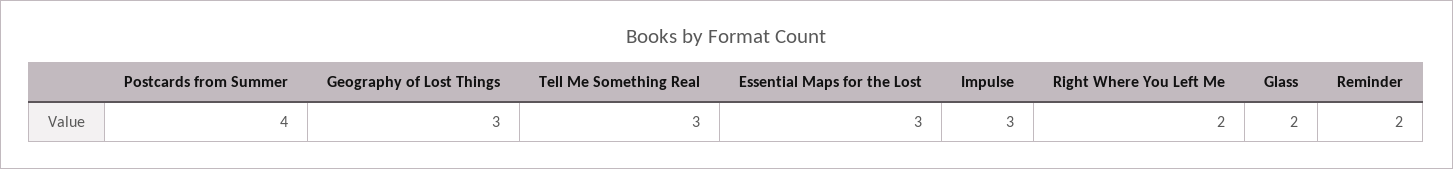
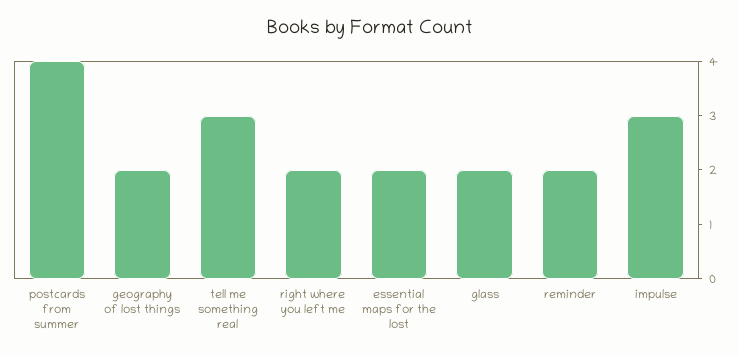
Geography of Lost Things: 3 -> 2
Essential Maps for the Lost: 3 -> 2

